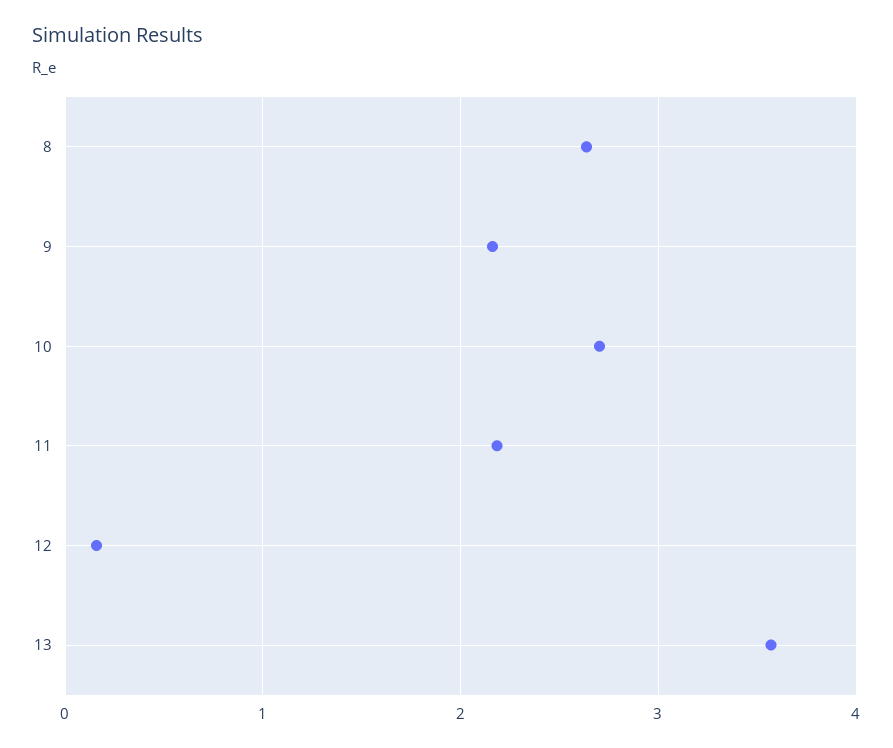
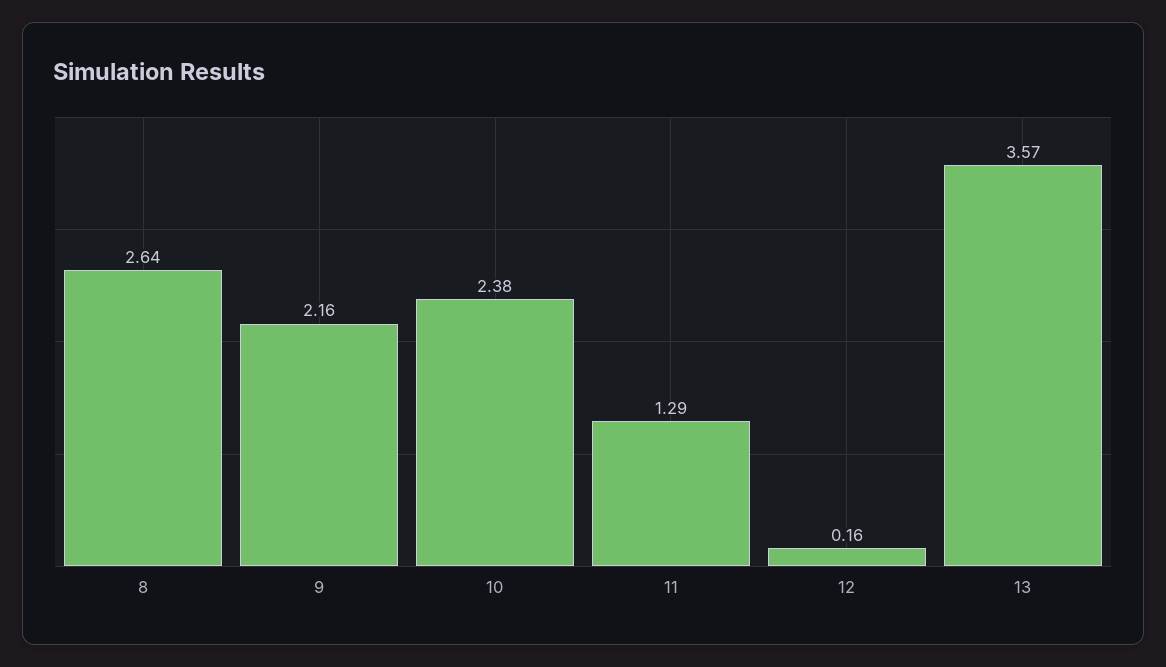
10: 2.7 -> 2.38
11: 2.2 -> 1.29

